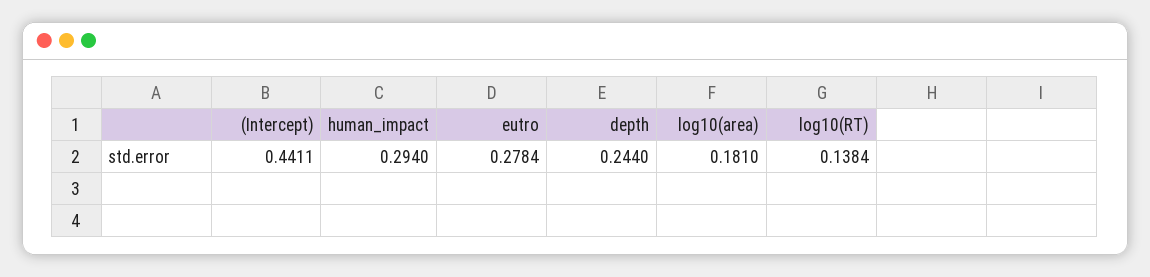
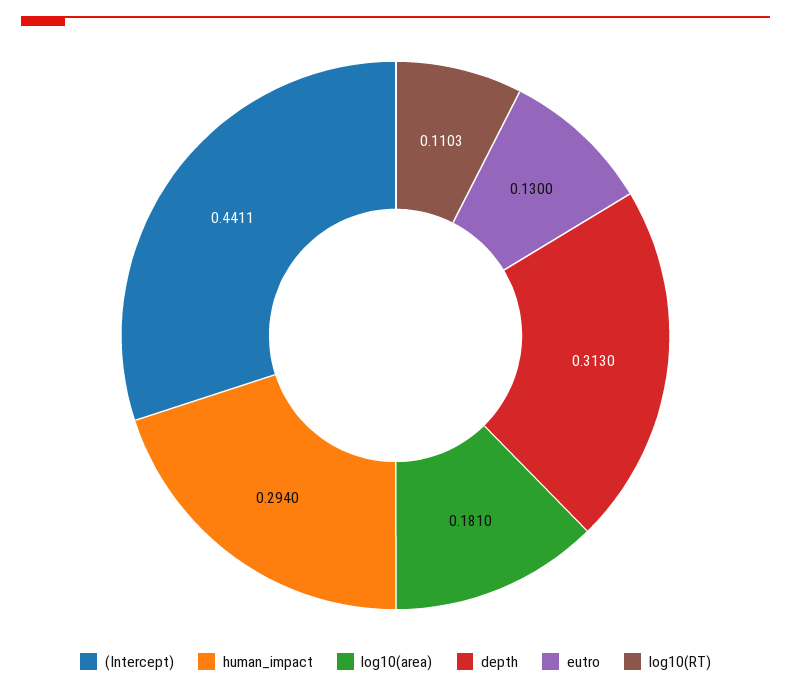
eutro: 0.2784 -> 0.13
depth: 0.244 -> 0.313
log10(RT): 0.1384 -> 0.1103

